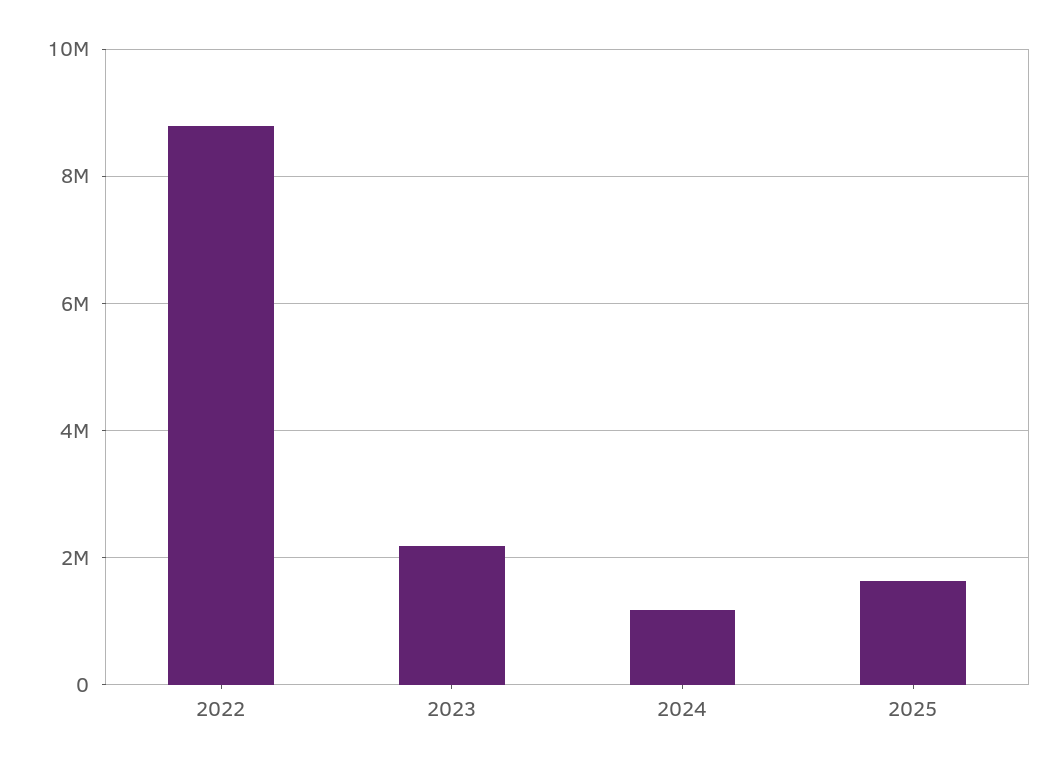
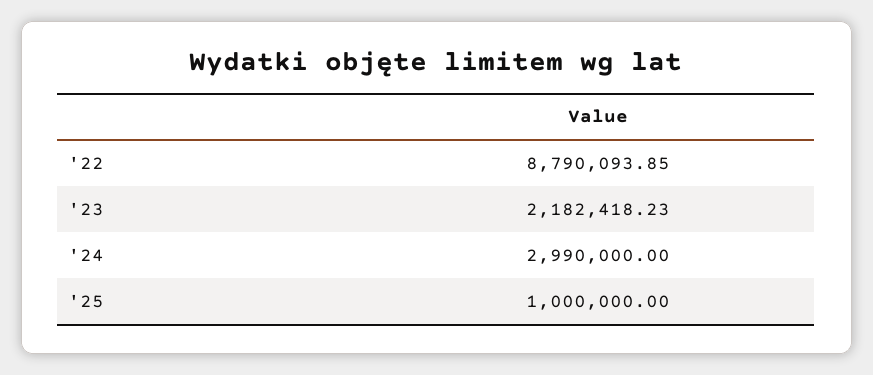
2024: 1200000 -> 2990000
2025: 1600000 -> 1000000

